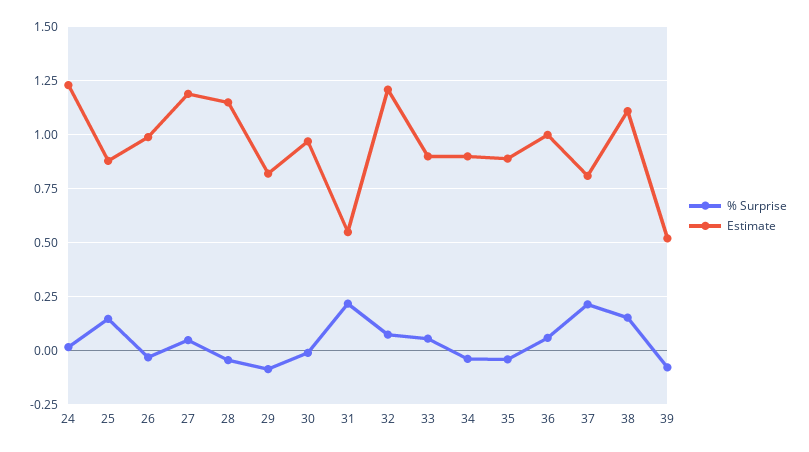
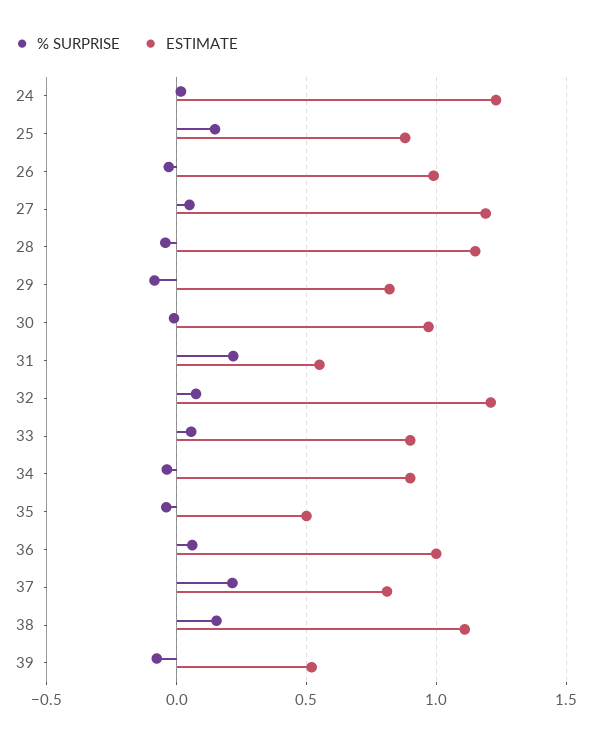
Estimate, 35: 0.9 -> 0.5

